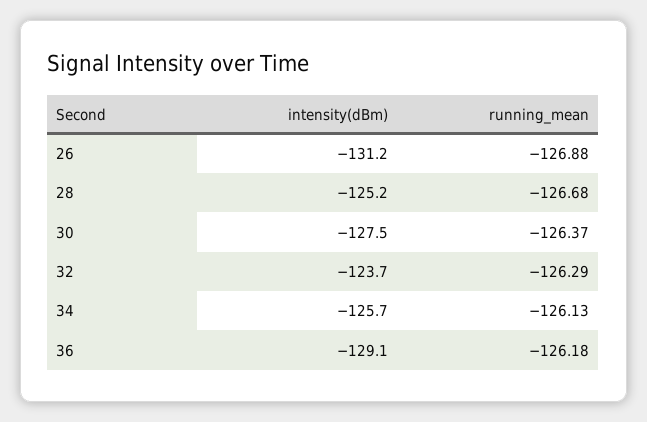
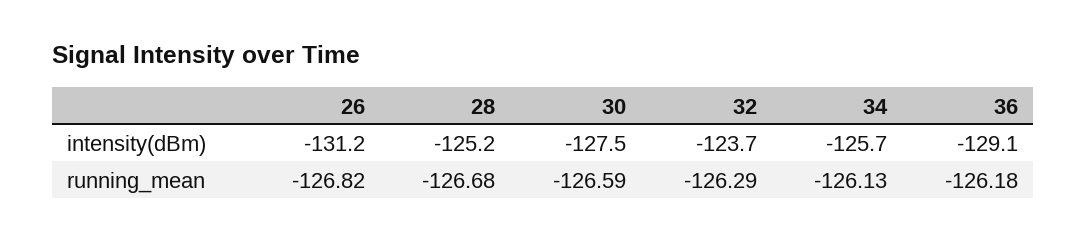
running_mean, 26: -126.88 -> -126.82
running_mean, 30: -126.37 -> -126.59

